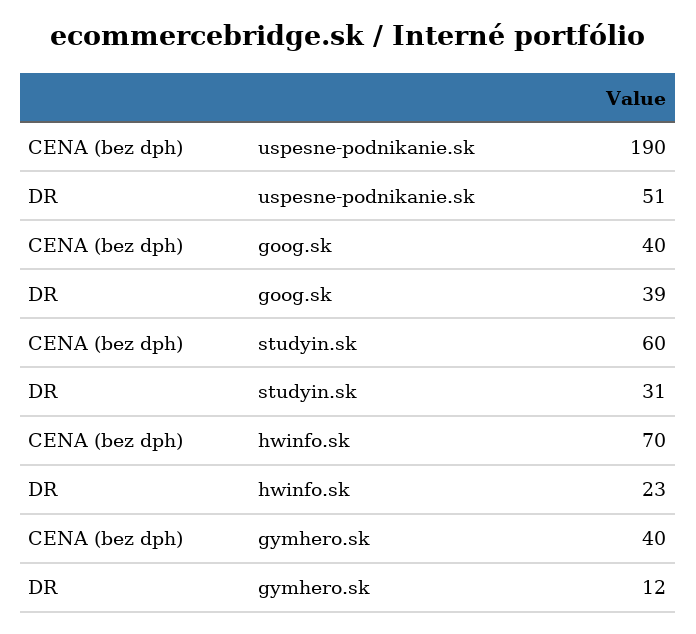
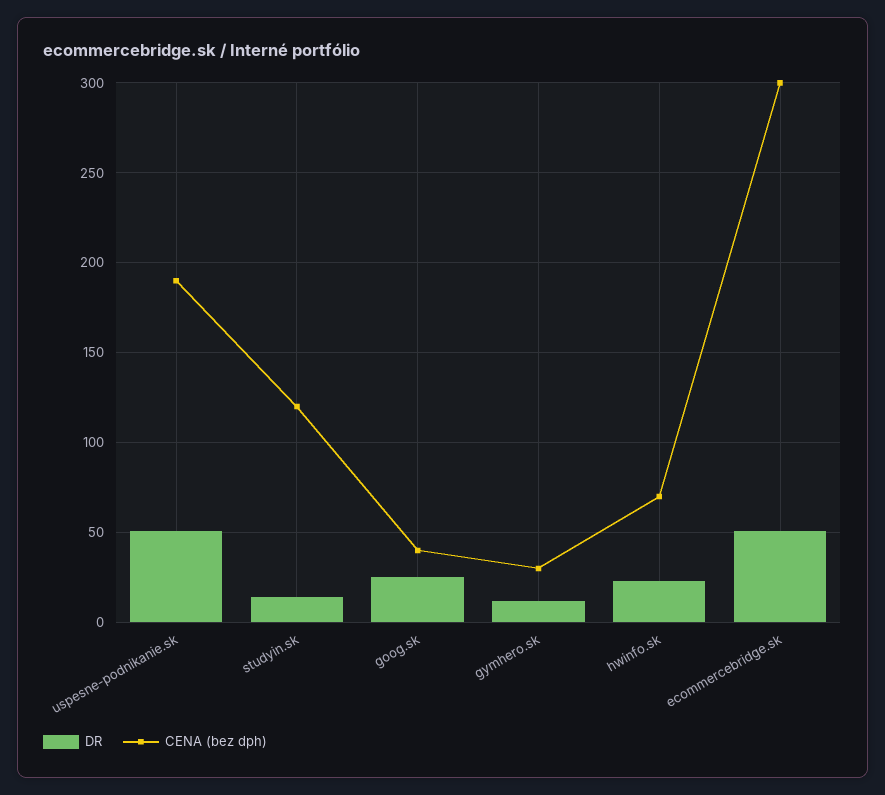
DR, goog.sk: 39 -> 25
CENA (bez dph), studyin.sk: 60 -> 120
DR, studyin.sk: 31 -> 15
CENA (bez dph), gymhero.sk: 40 -> 30
DR, ecommercebridge.sk: none -> 50
CENA (bez dph), ecommercebridge.sk: none -> 300

